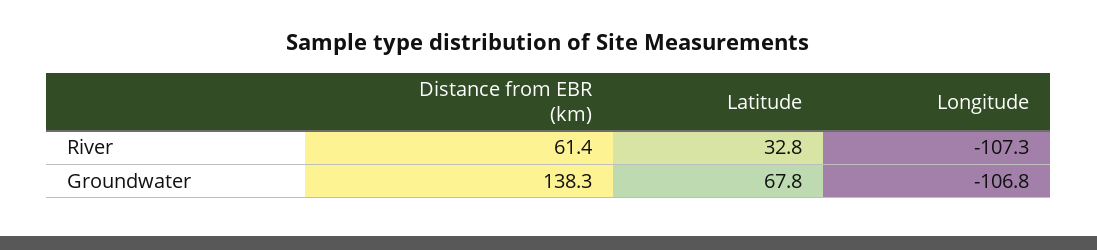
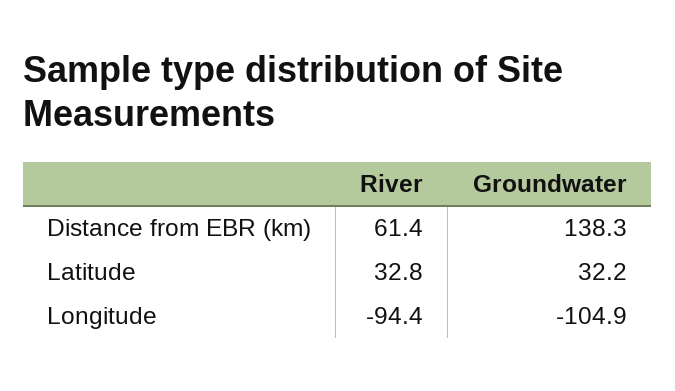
Longitude, River: -107.3 -> -94.4
Latitude, Groundwater: 67.8 -> 32.2
Longitude, Groundwater: -106.8 -> -104.9

